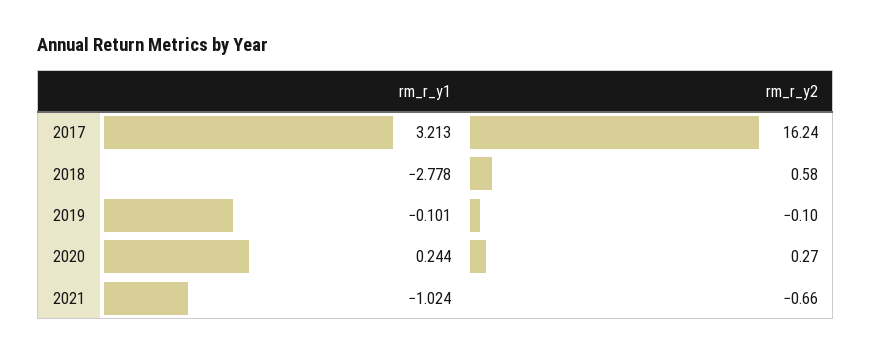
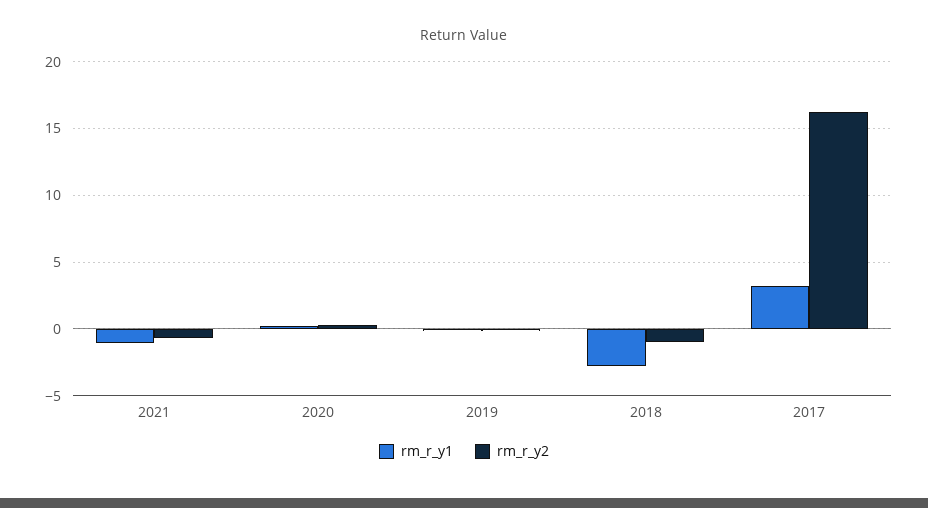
rm_r_y2, 2018: 0.58 -> -1

